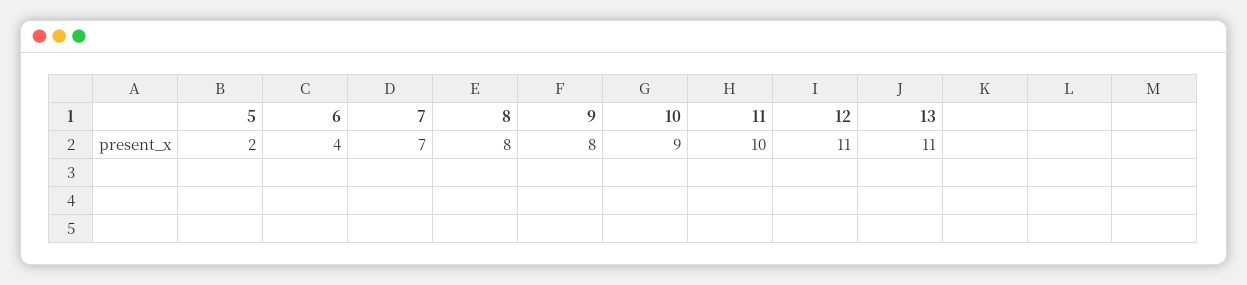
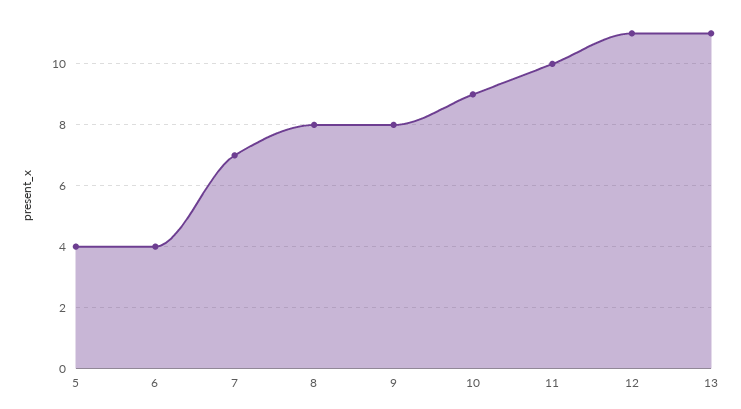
5: 2 -> 4

